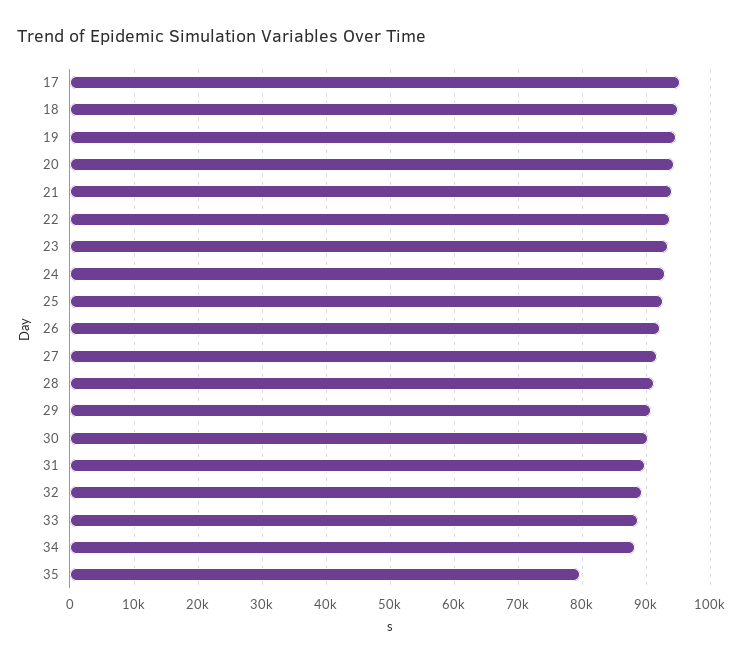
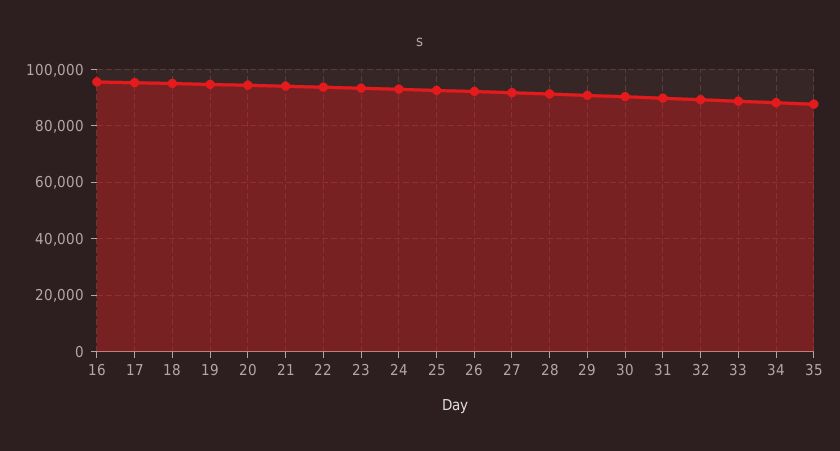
35: 80000 -> 87500
16: none -> 95000

